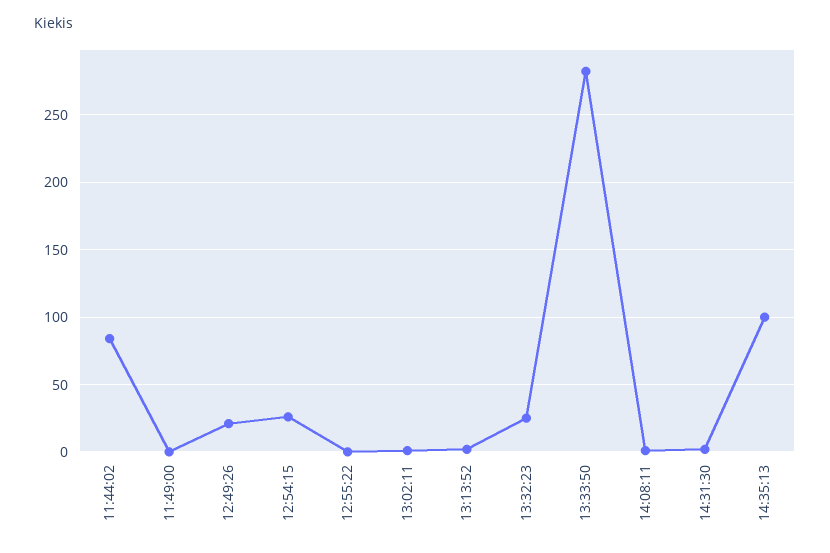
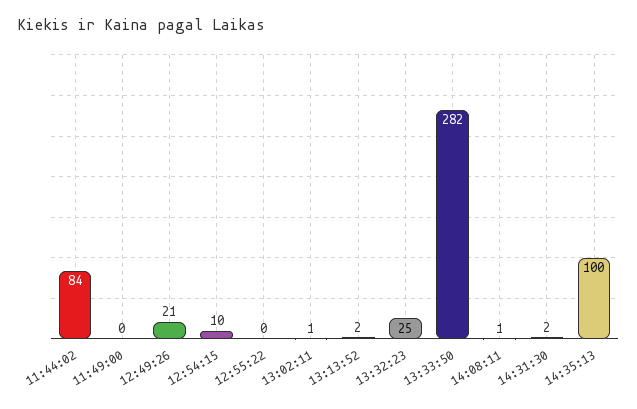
12:54:15: 25 -> 10

